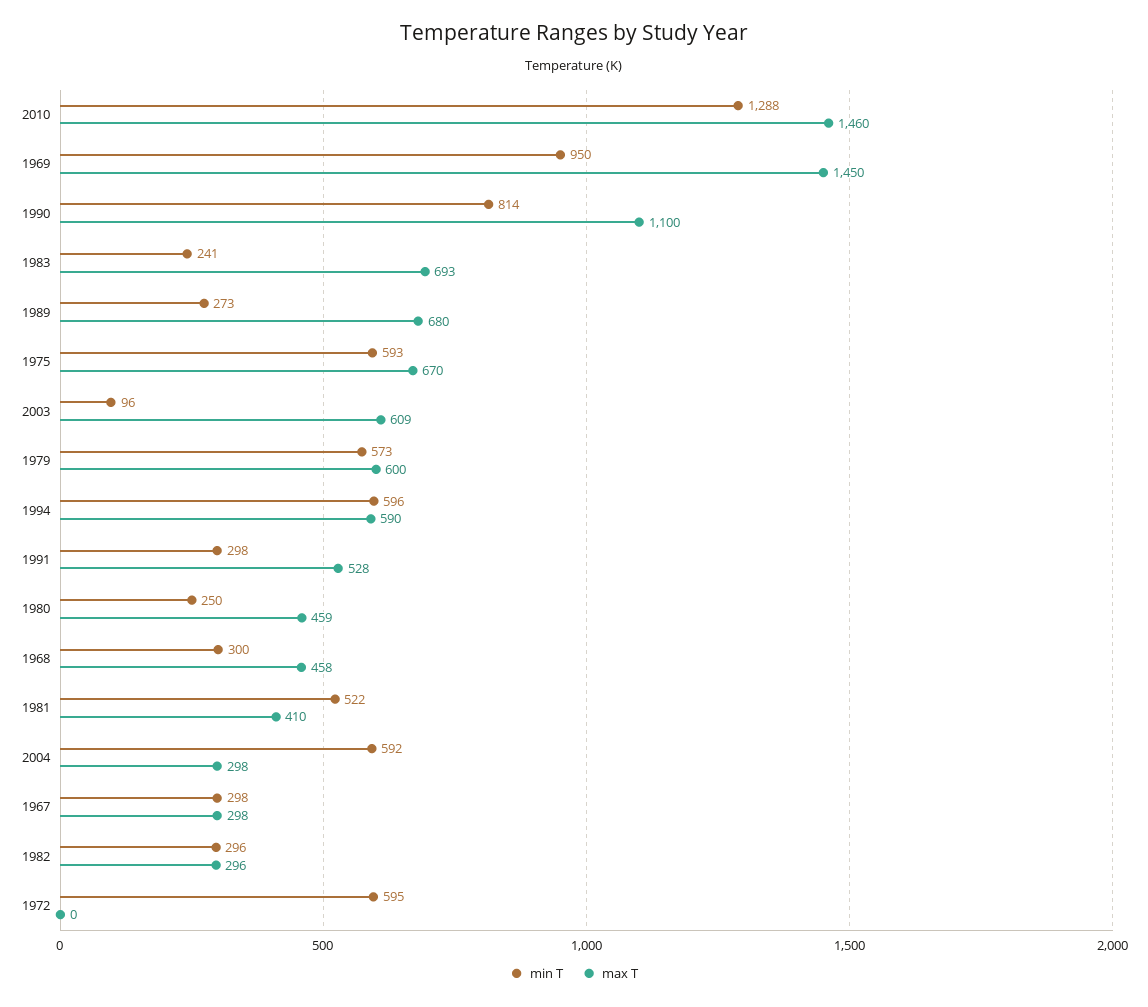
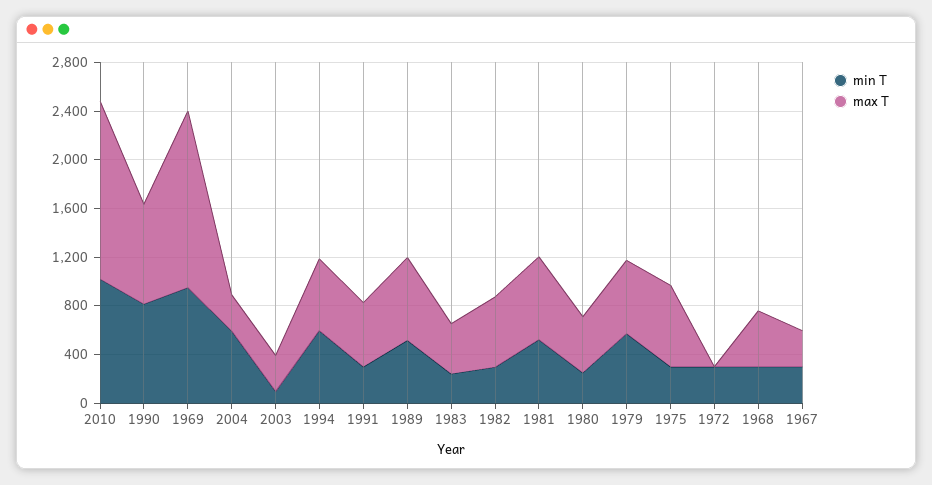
min T, 2010: 1288 -> 1000
max T, 1990: 1100 -> 800
max T, 1983: 693 -> 400
min T, 1989: 273 -> 500
min T, 1975: 593 -> 300
max T, 2003: 609 -> 300
max T, 1981: 410 -> 700
max T, 1982: 296 -> 600
min T, 1972: 595 -> 300

